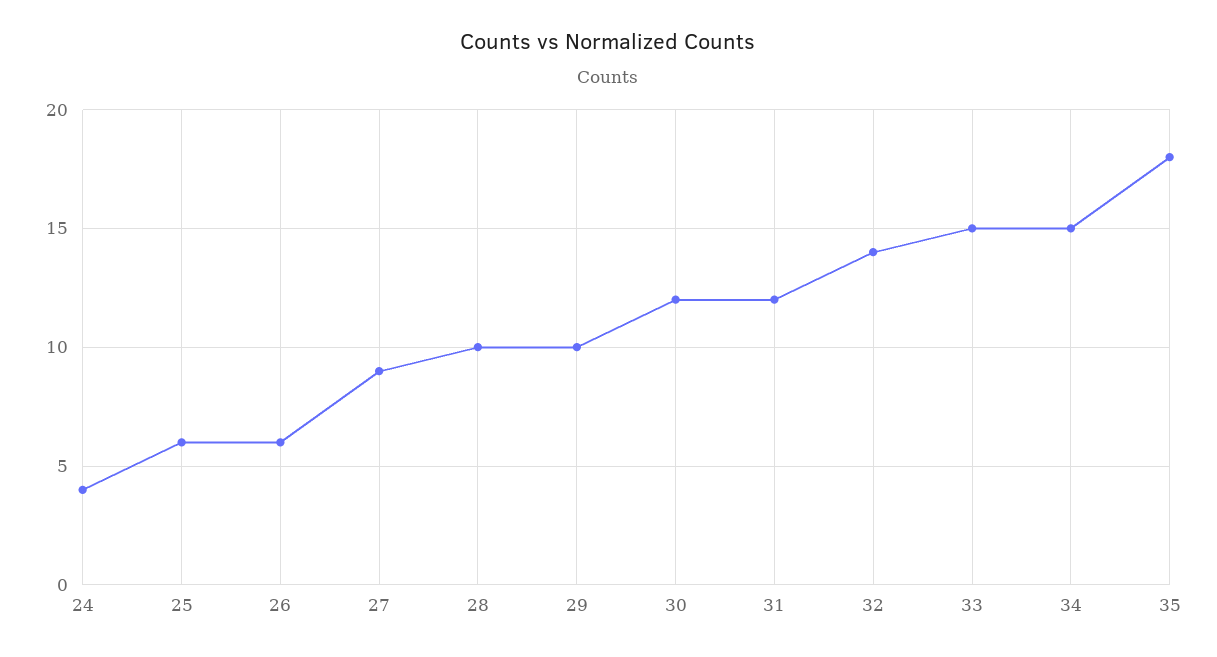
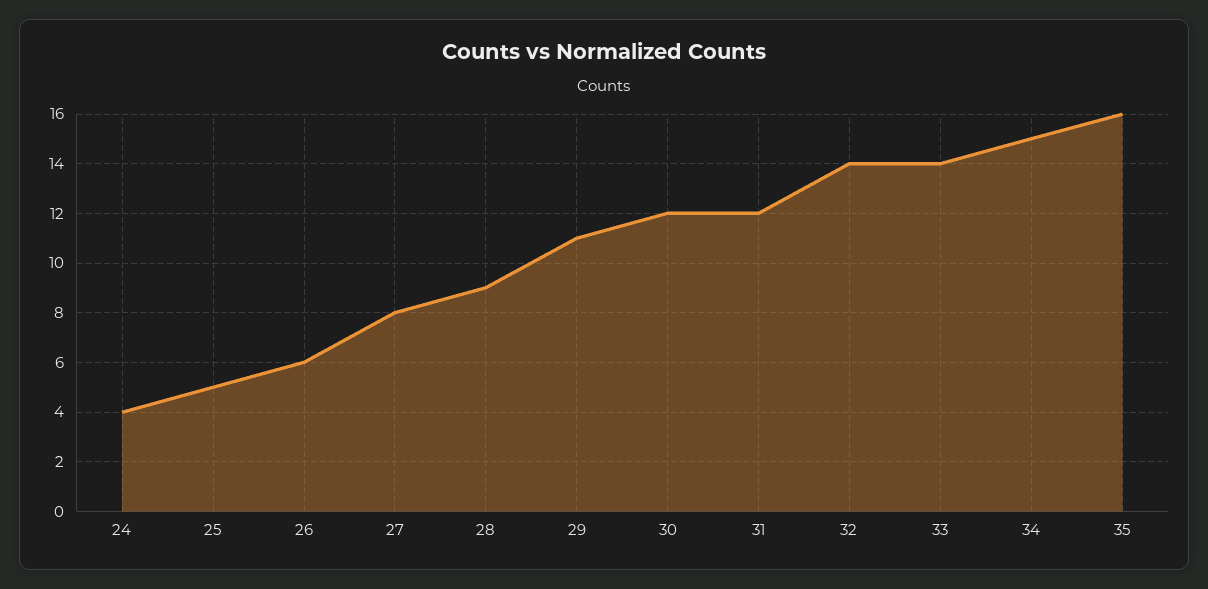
25: 6 -> 5
27: 9 -> 8
28: 10 -> 9
29: 10 -> 11
33: 15 -> 14
35: 18 -> 16

